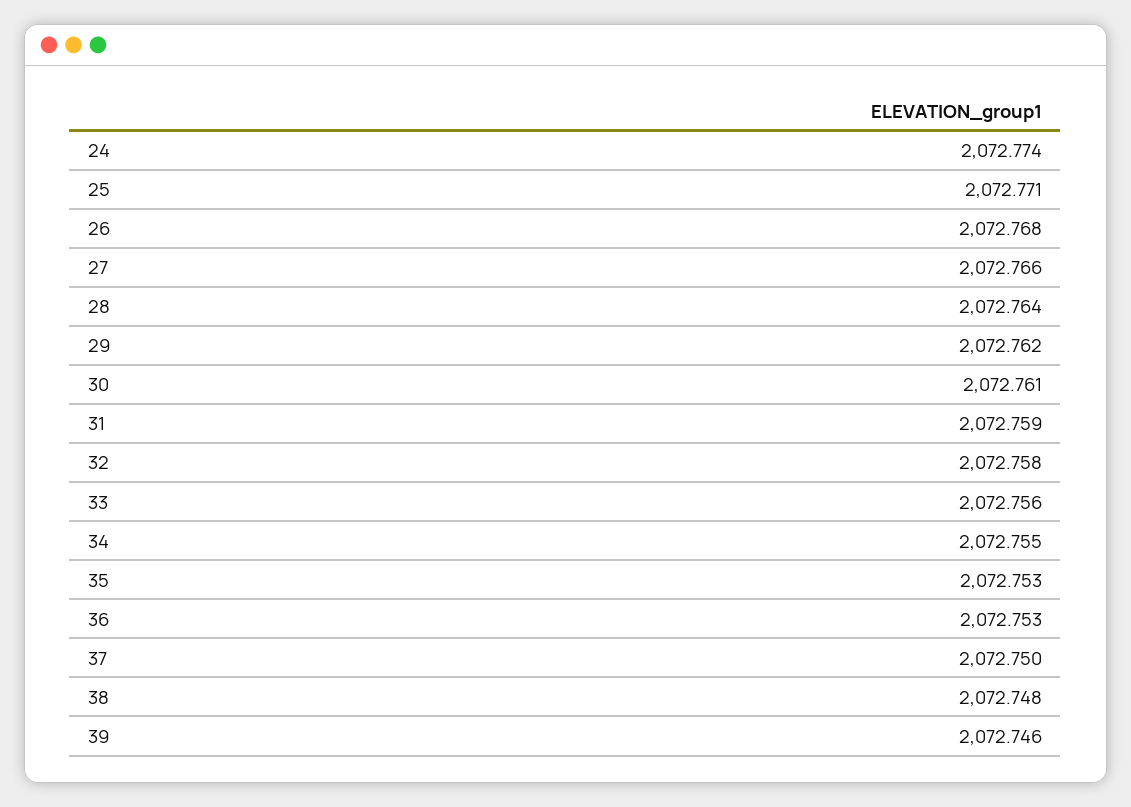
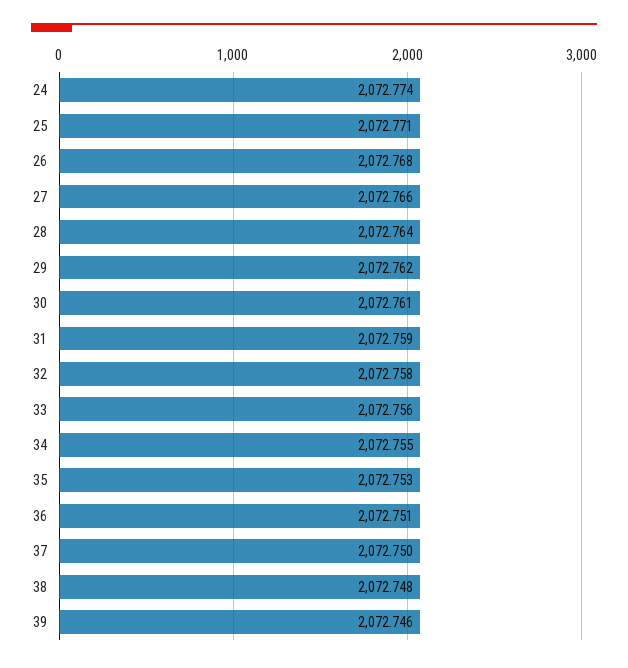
36: 2072.753 -> 2072.751

